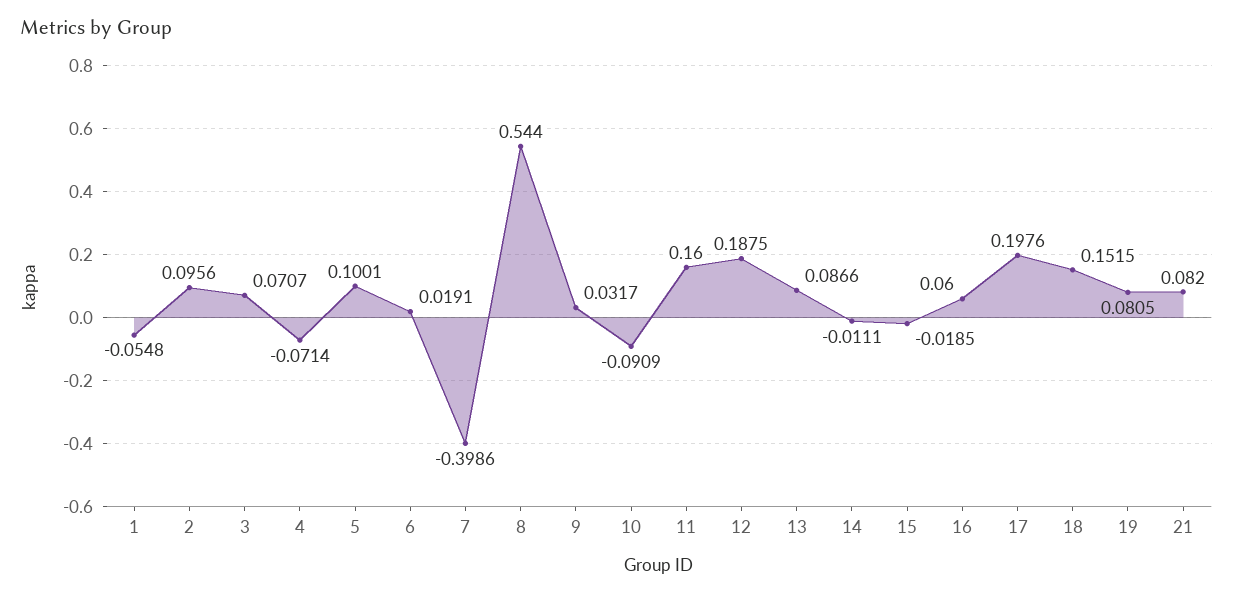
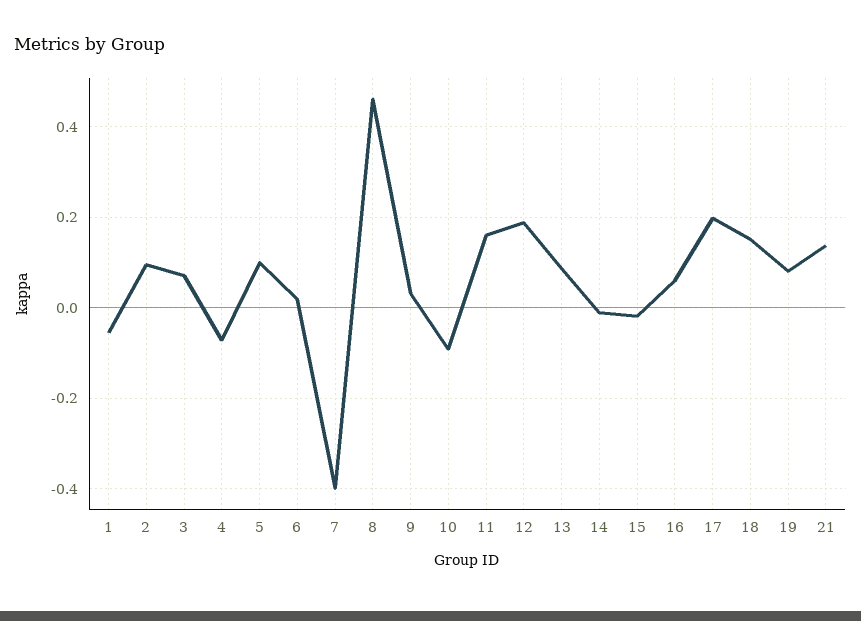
8: 0.544 -> 0.46
21: 0.082 -> 0.14

